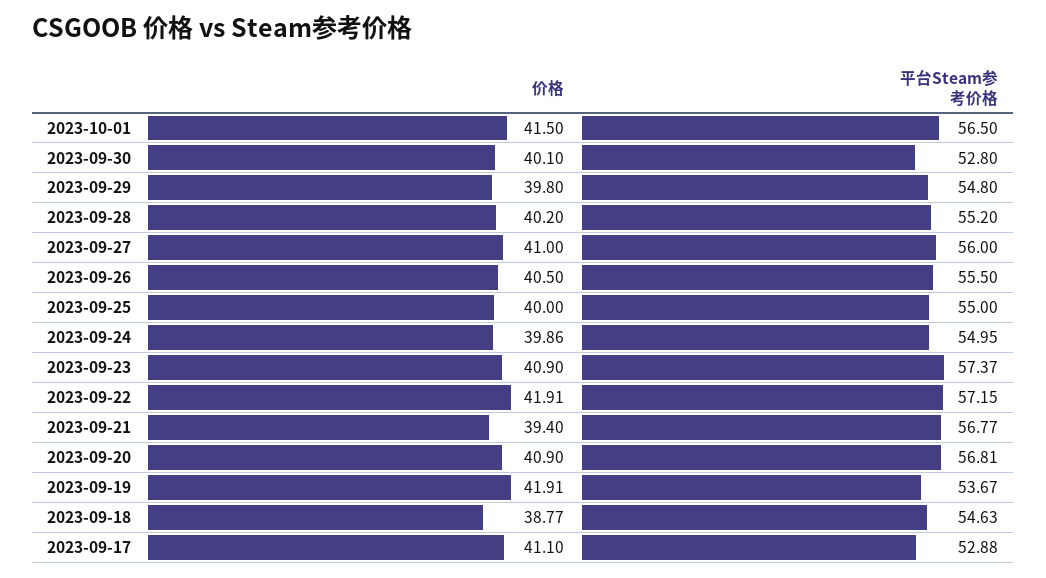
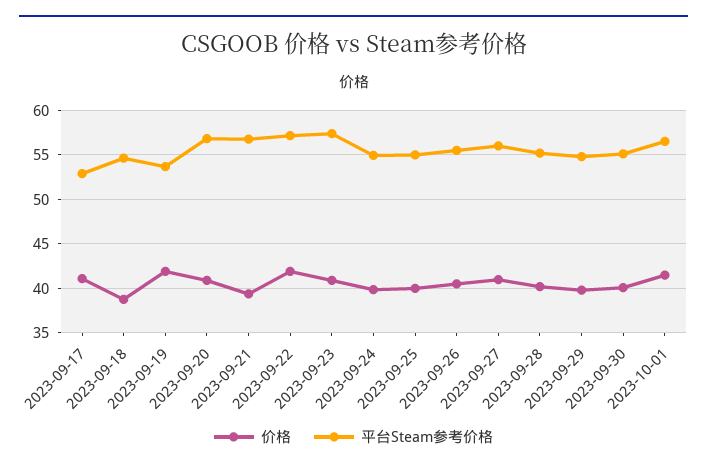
平台Steam参考价格, 2023-09-30: 52.8 -> 55

